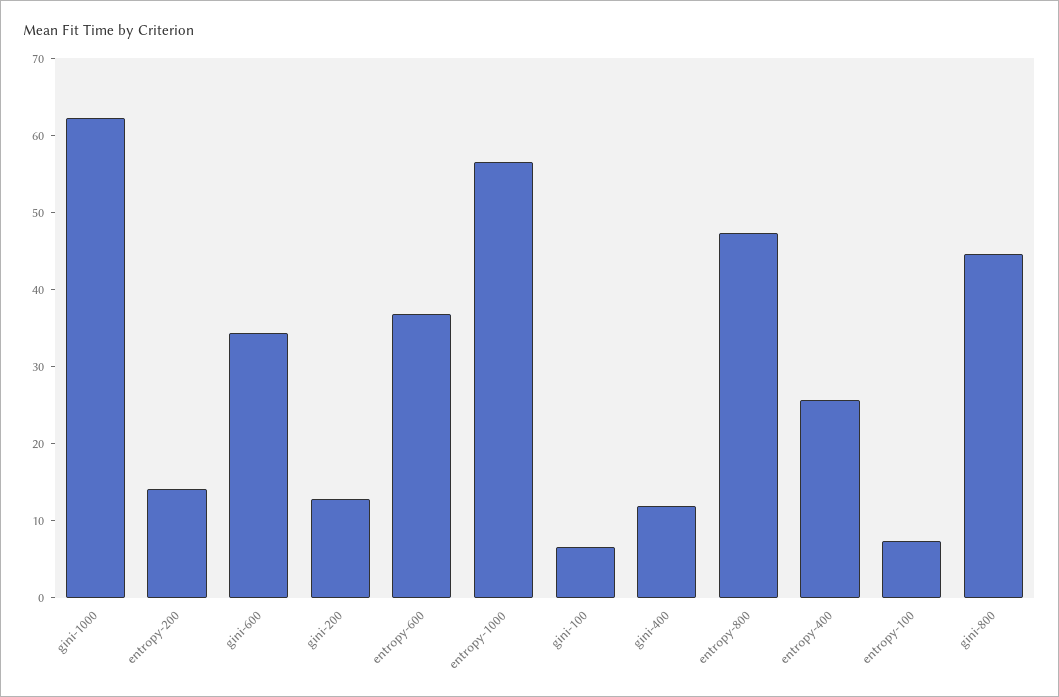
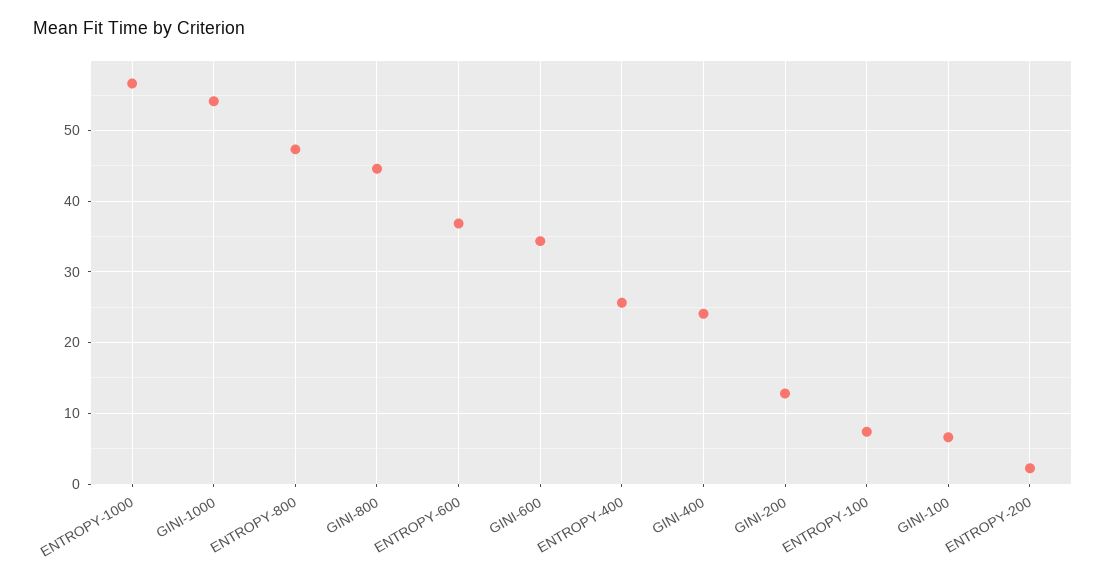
gini-1000: 62 -> 54
entropy-200: 14 -> 2
gini-400: 12 -> 24

